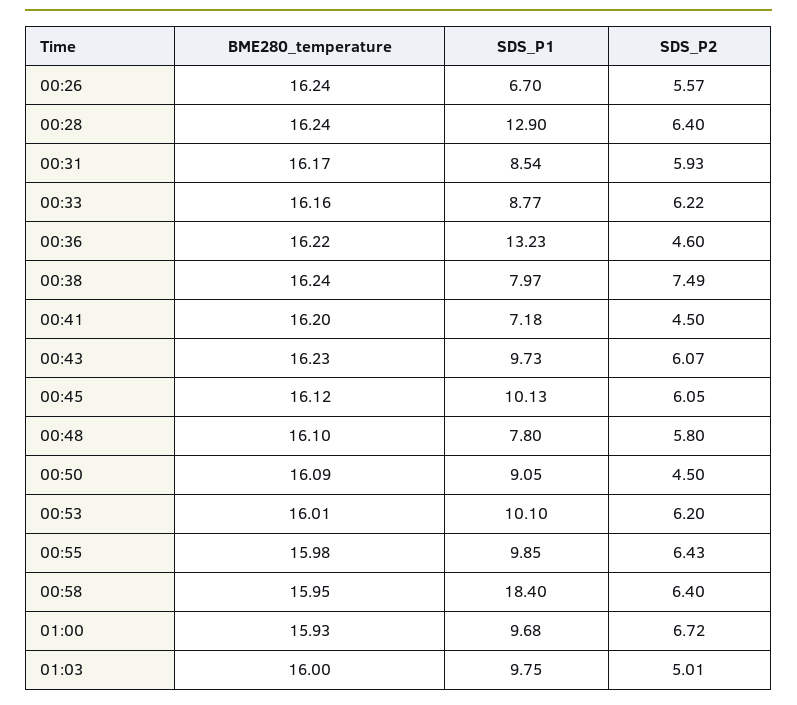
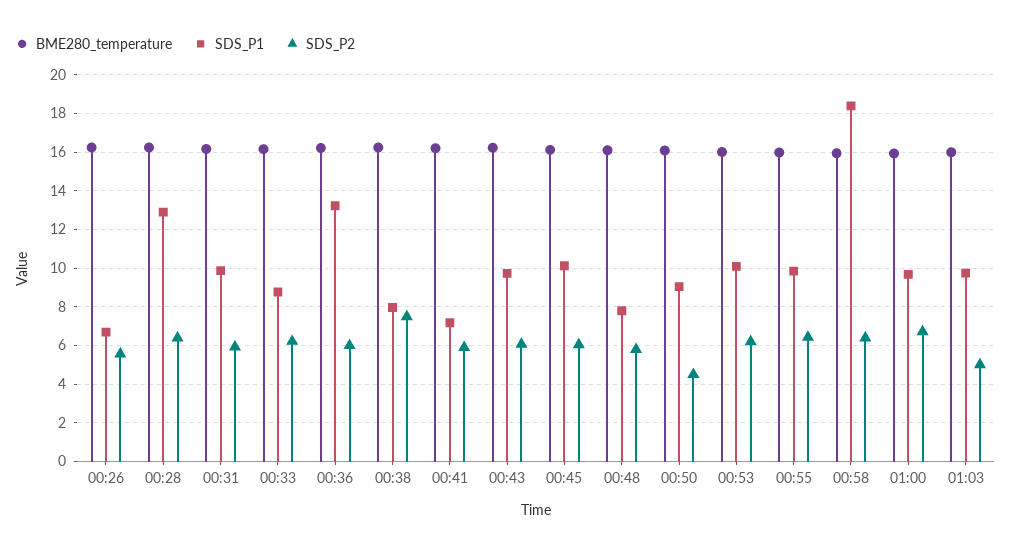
SDS_P1, 00:31: 8.54 -> 10
SDS_P2, 00:36: 4.6 -> 6
SDS_P2, 00:41: 4.5 -> 6

